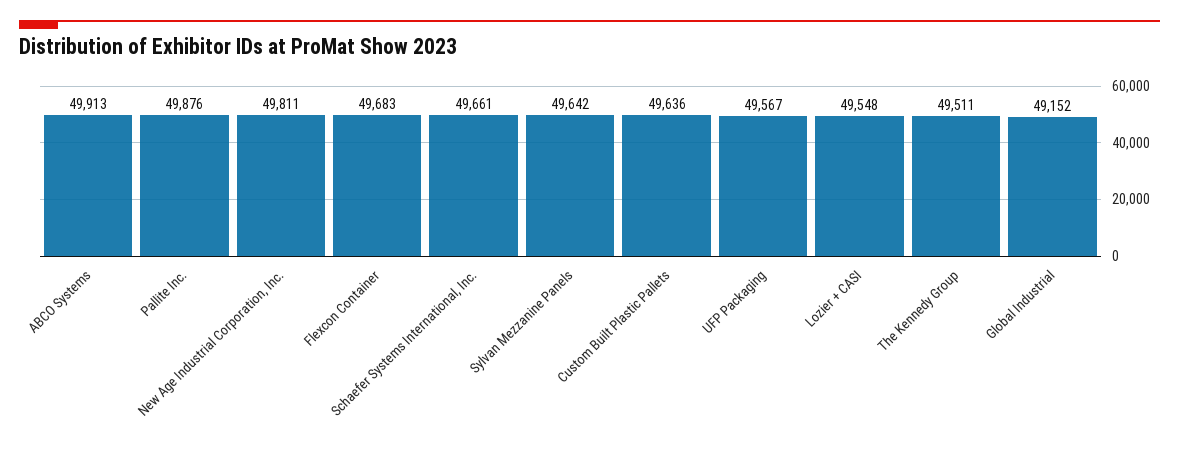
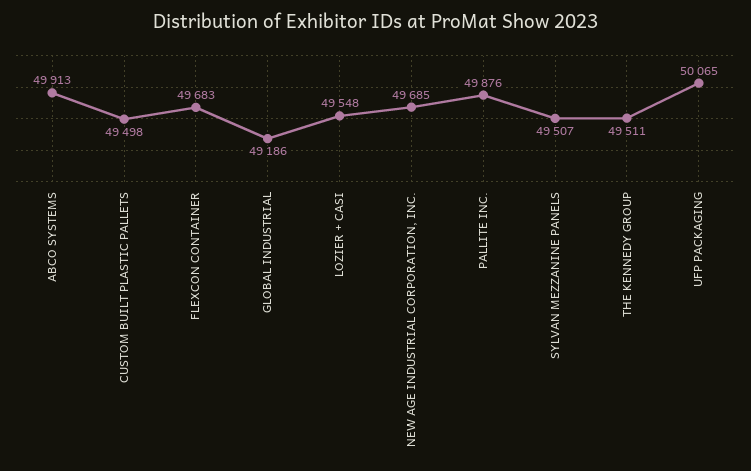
New Age Industrial Corporation, Inc.: 49811 -> 49685
Schaefer Systems International, Inc.: 49661 -> none
Sylvan Mezzanine Panels: 49642 -> 49507
Custom Built Plastic Pallets: 49636 -> 49498
UFP Packaging: 49567 -> 50065
Global Industrial: 49152 -> 49186

